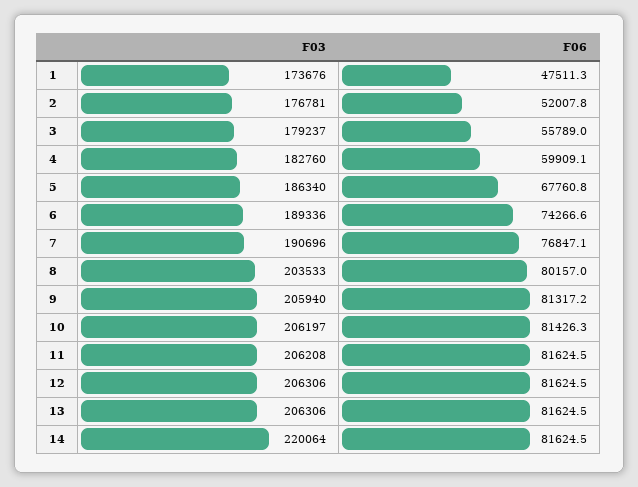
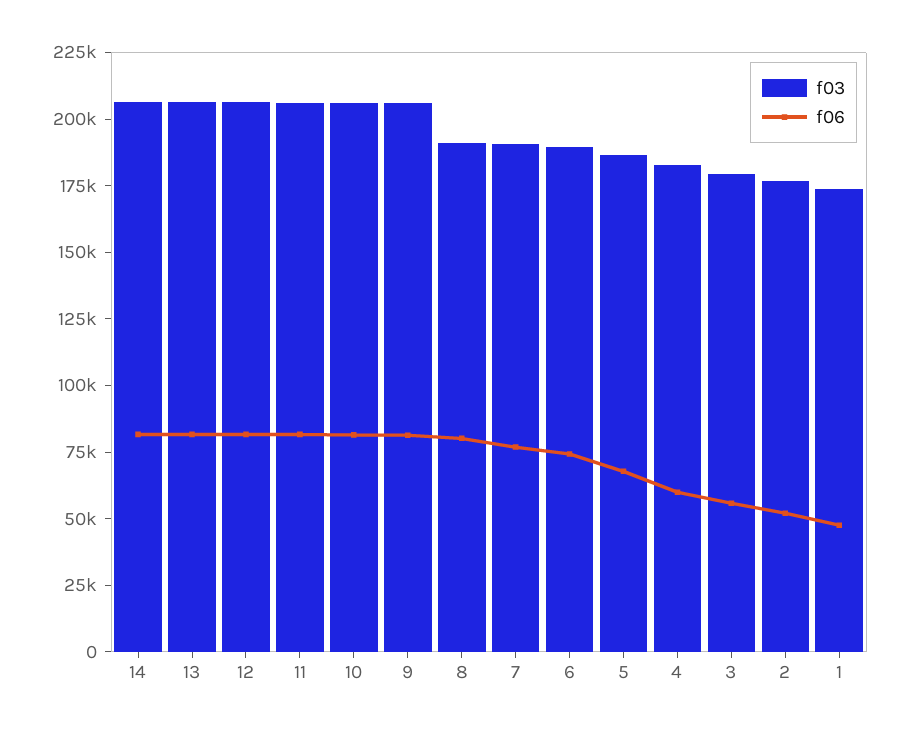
F03, 8: 203533 -> 190000
F03, 14: 220064 -> 205000

